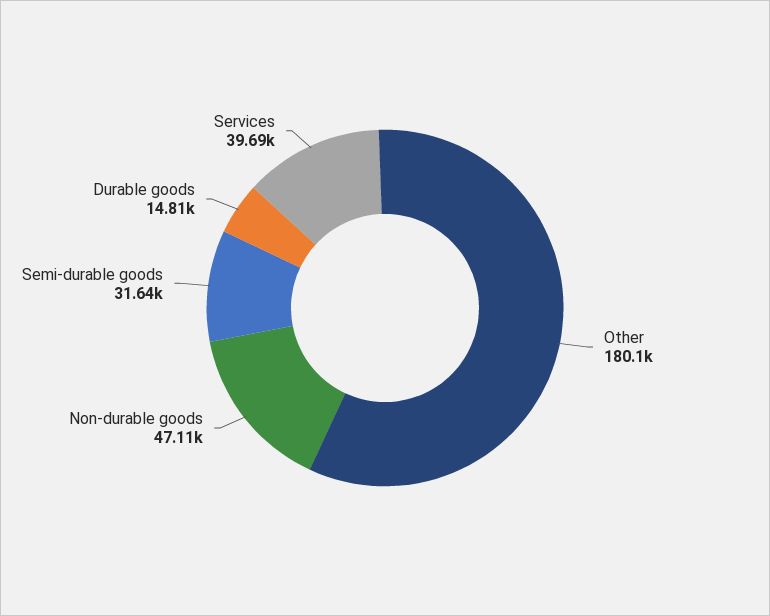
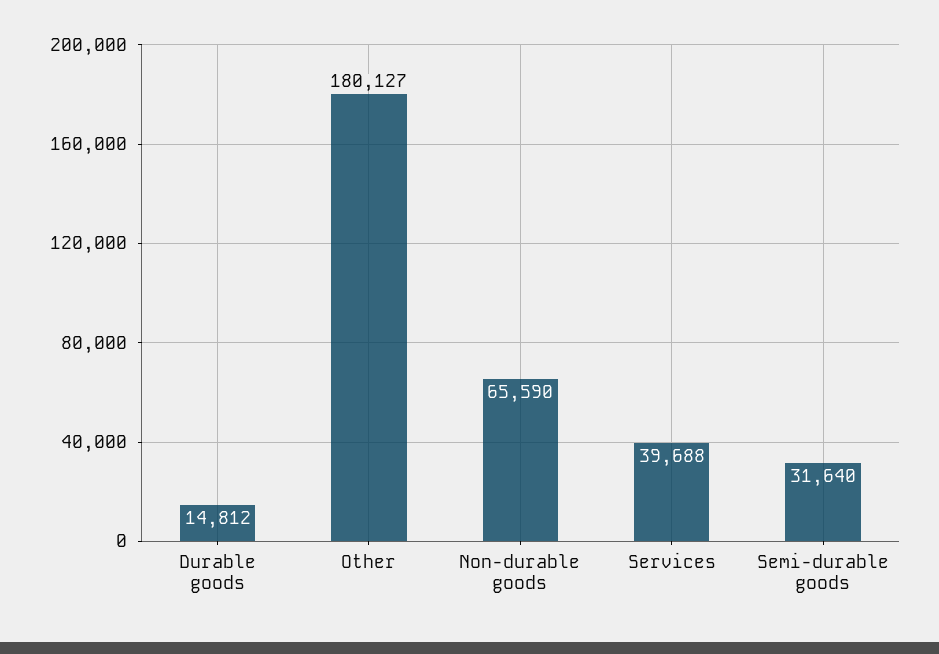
Non-durable goods: 47110 -> 65590

